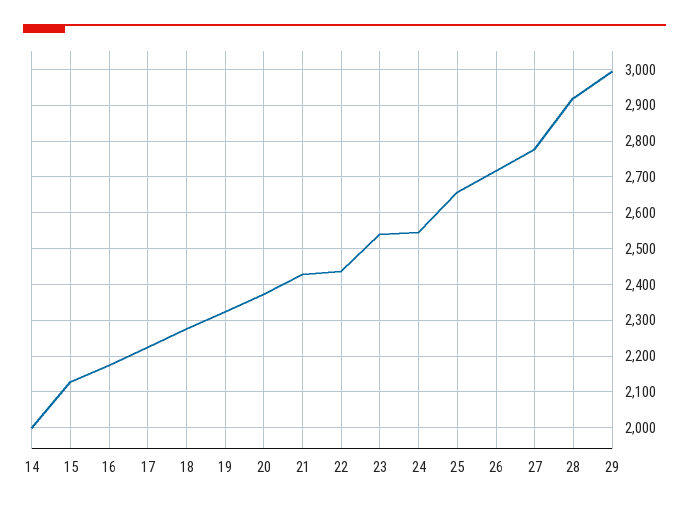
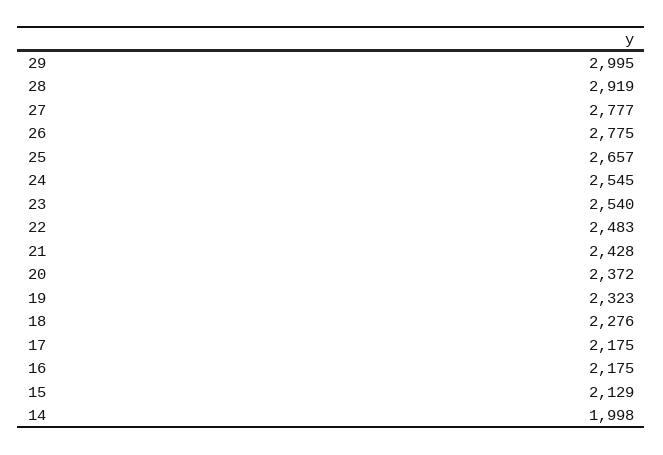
17: 2220 -> 2175
22: 2440 -> 2483
26: 2720 -> 2775

